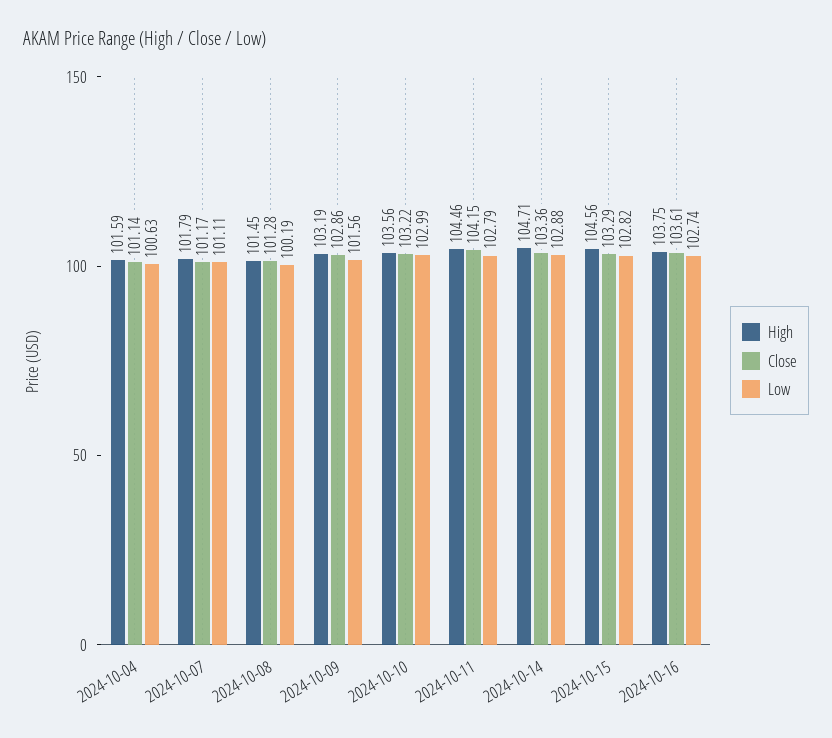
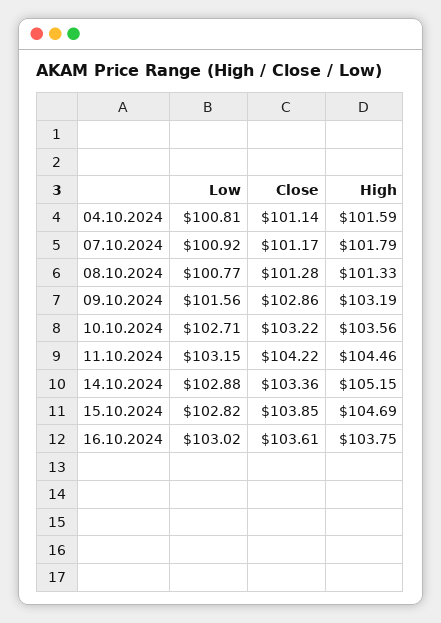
Low, 2024-10-04: 100.63 -> 100.81
Low, 2024-10-07: 101.11 -> 100.92
High, 2024-10-08: 101.45 -> 101.33
Low, 2024-10-08: 100.19 -> 100.77
Low, 2024-10-10: 102.99 -> 102.71
Close, 2024-10-11: 104.15 -> 104.22
Low, 2024-10-11: 102.79 -> 103.15
High, 2024-10-14: 104.71 -> 105.15
High, 2024-10-15: 104.56 -> 104.69
Close, 2024-10-15: 103.29 -> 103.85
Low, 2024-10-16: 102.74 -> 103.02

